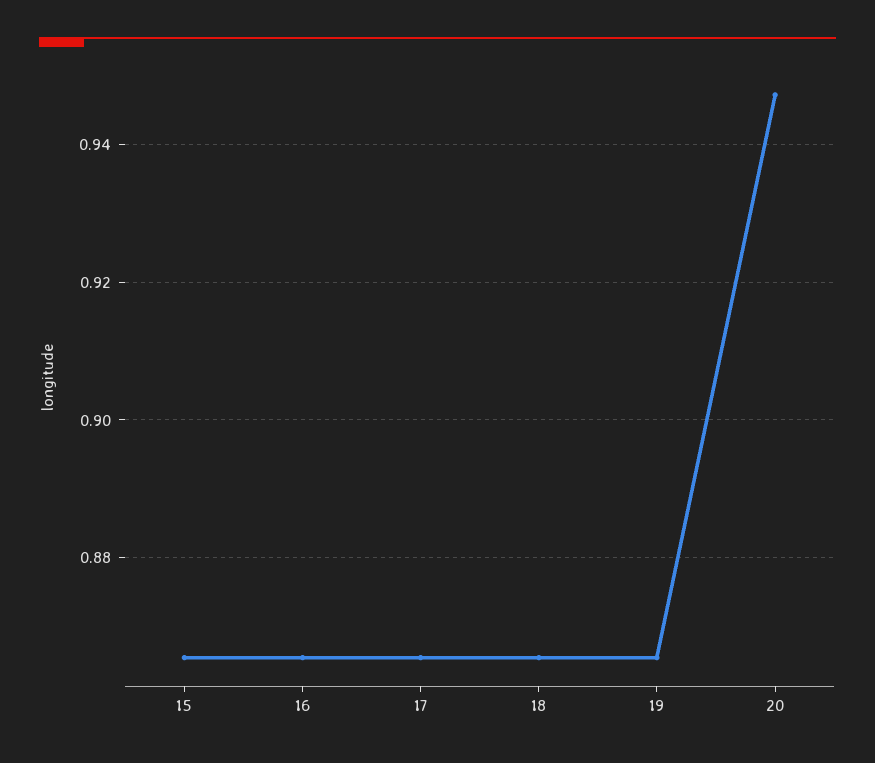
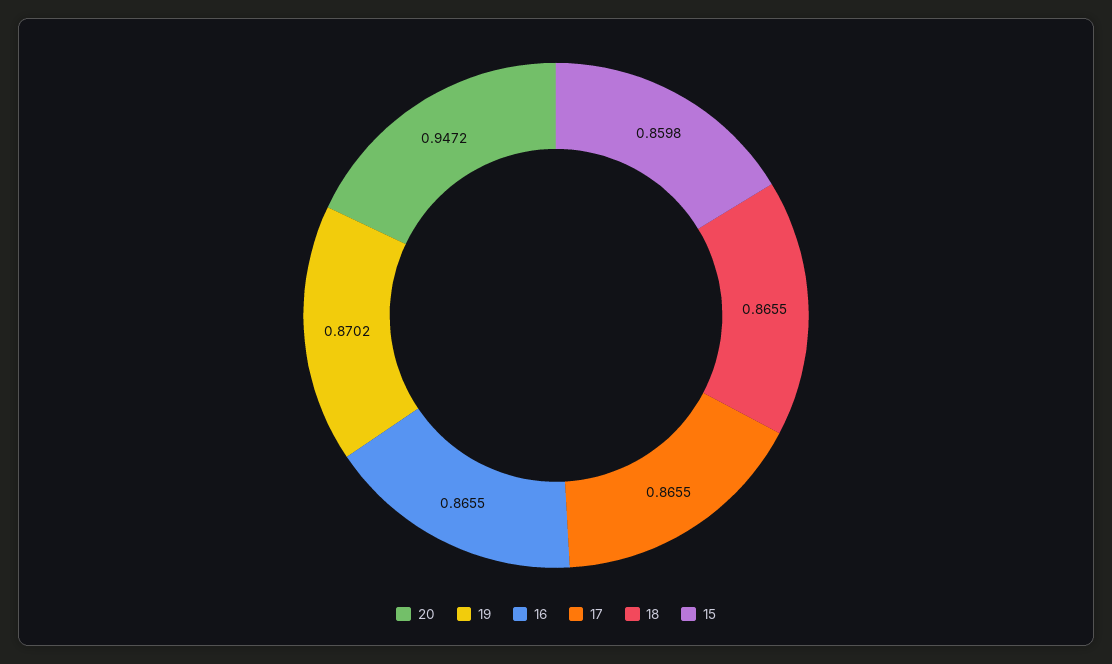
15: 0.866 -> 0.8598
19: 0.866 -> 0.8702

